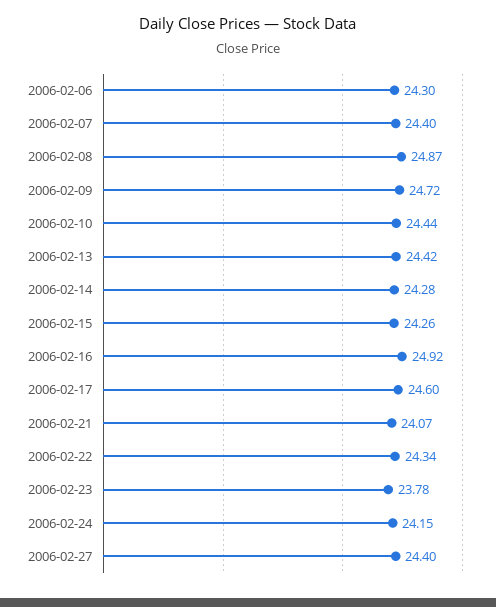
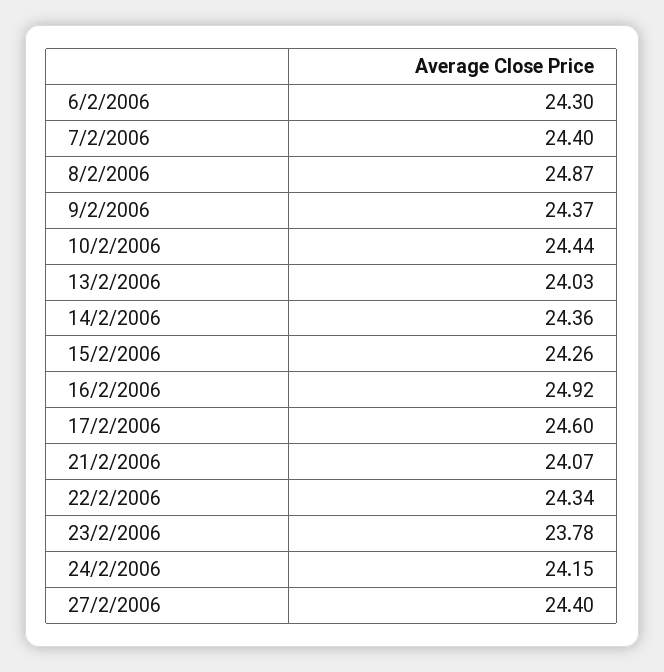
2006-02-09: 24.72 -> 24.37
2006-02-13: 24.42 -> 24.03
2006-02-14: 24.28 -> 24.36

